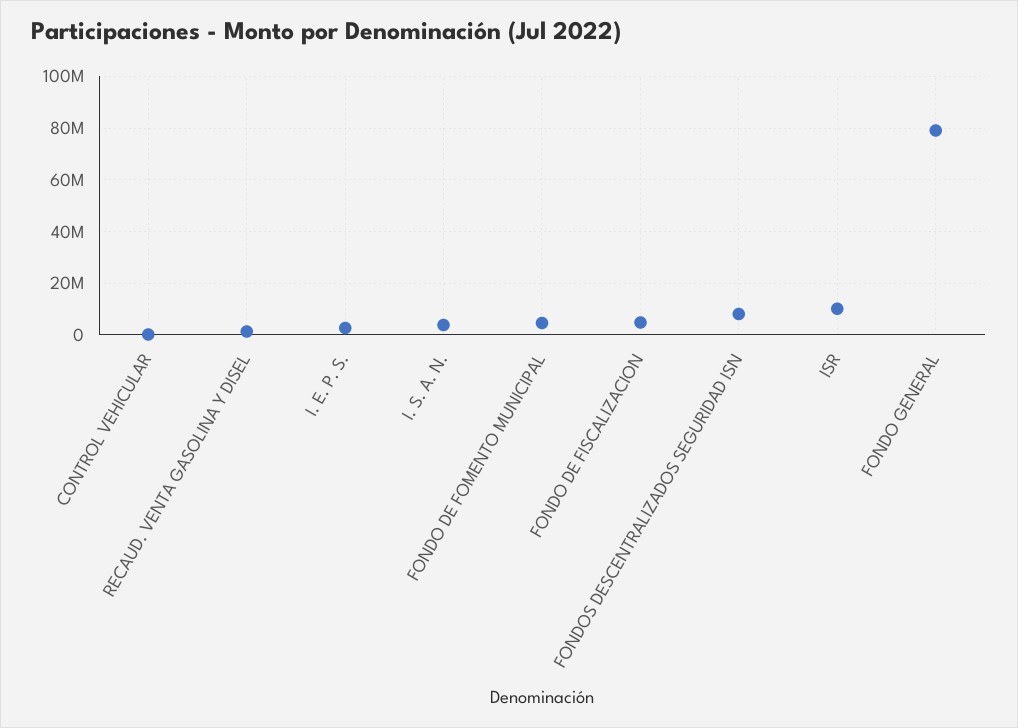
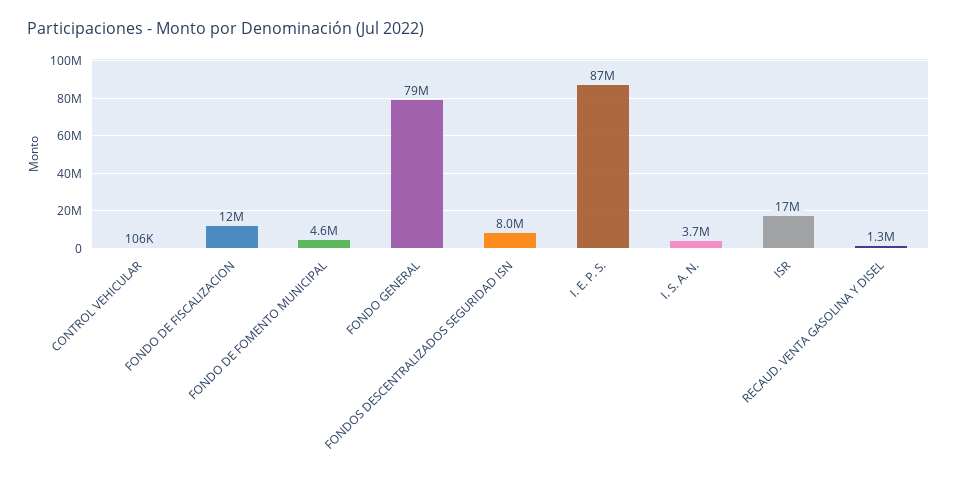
I. E. P. S.: 2500000 -> 87000000
FONDO DE FISCALIZACION: 5000000 -> 12000000
ISR: 10000000 -> 17000000

